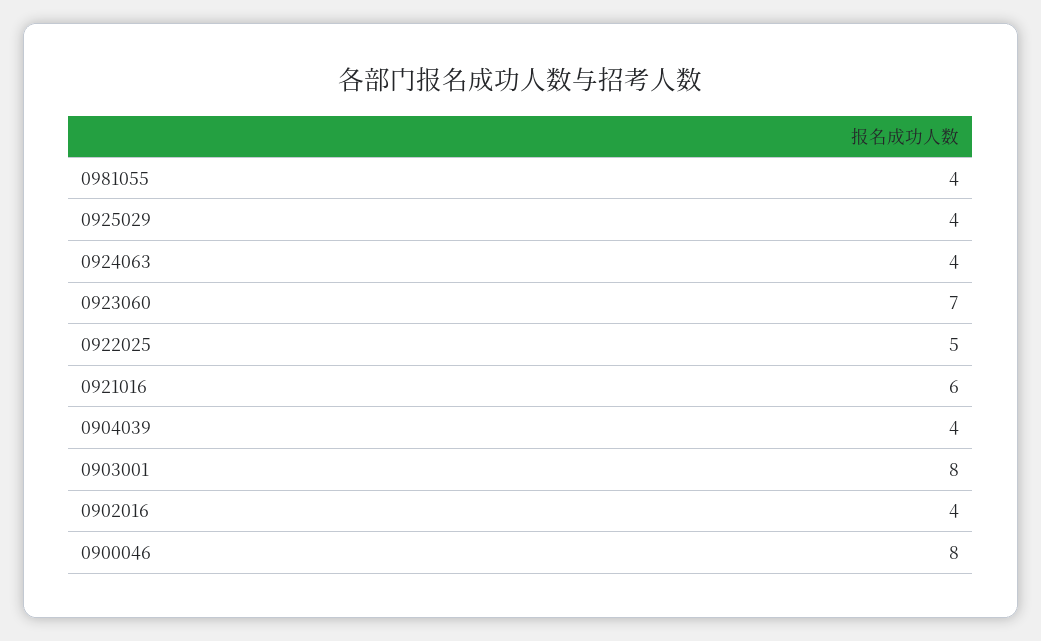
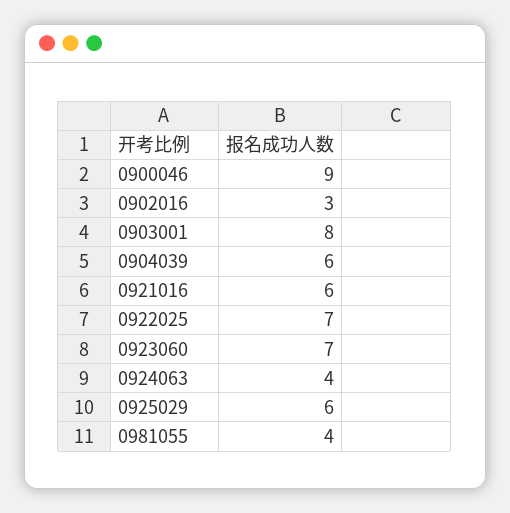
0925029: 4 -> 6
0922025: 5 -> 7
0904039: 4 -> 6
0902016: 4 -> 3
0900046: 8 -> 9

